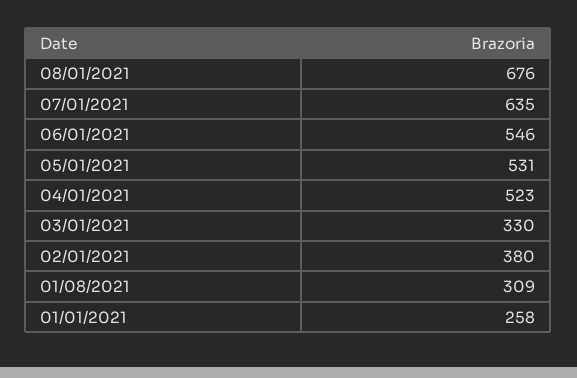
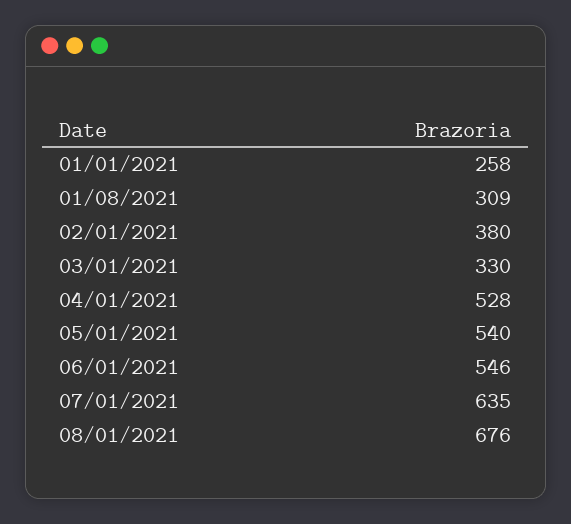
05/01/2021: 531 -> 540
04/01/2021: 523 -> 528

